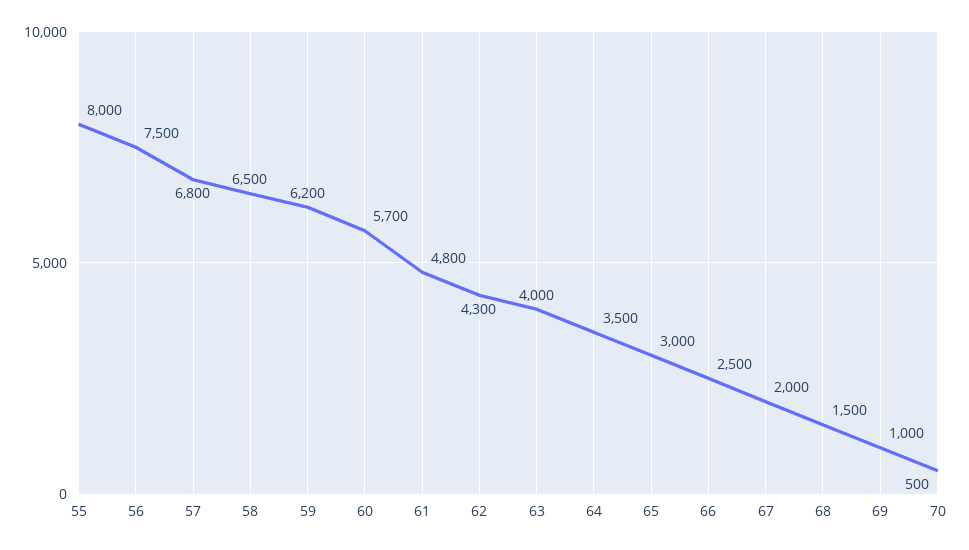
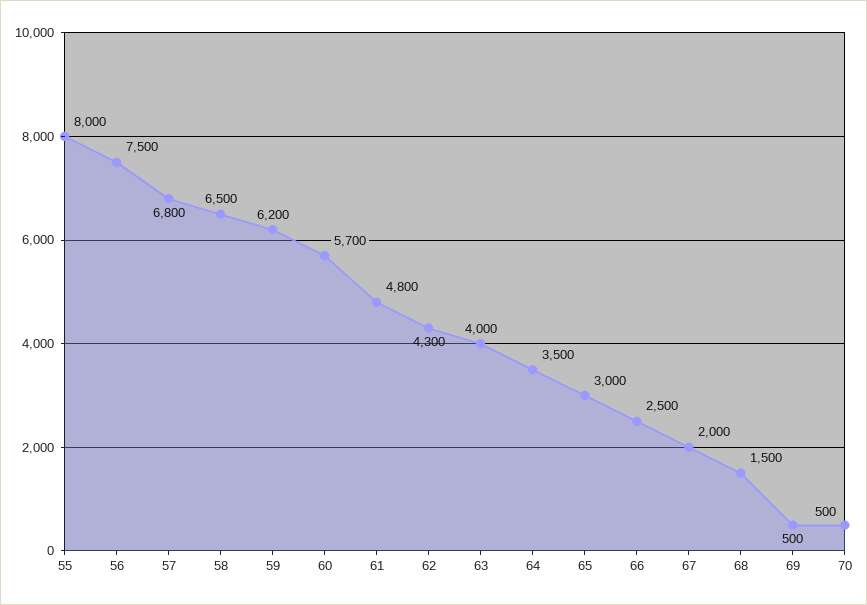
69: 1000 -> 500

